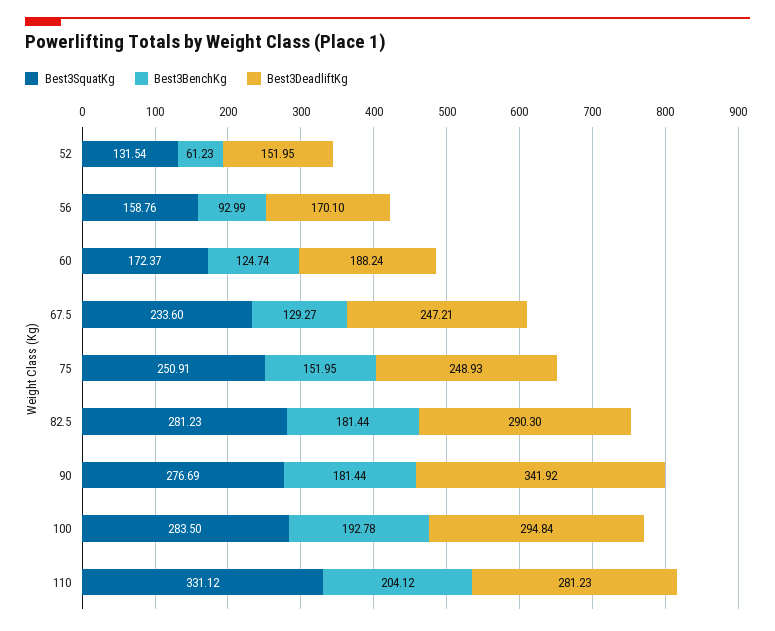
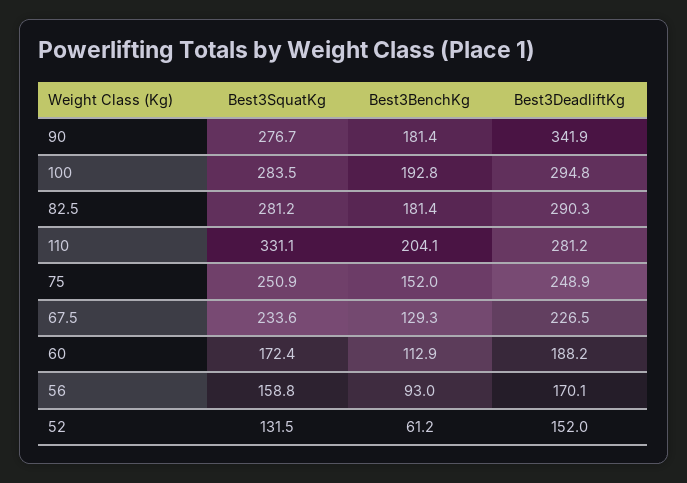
Best3BenchKg, 60: 124.74 -> 112.9
Best3DeadliftKg, 67.5: 247.21 -> 226.5

